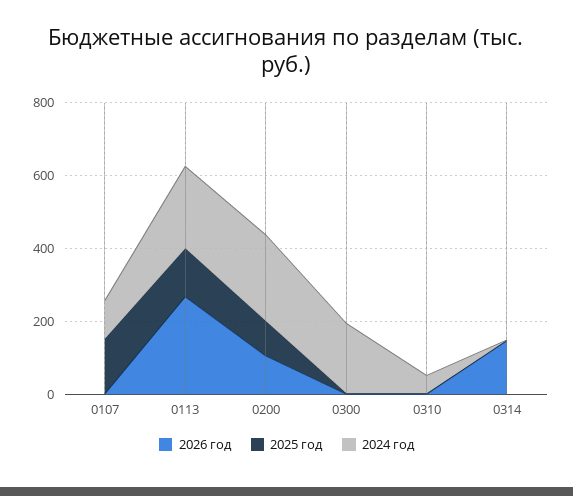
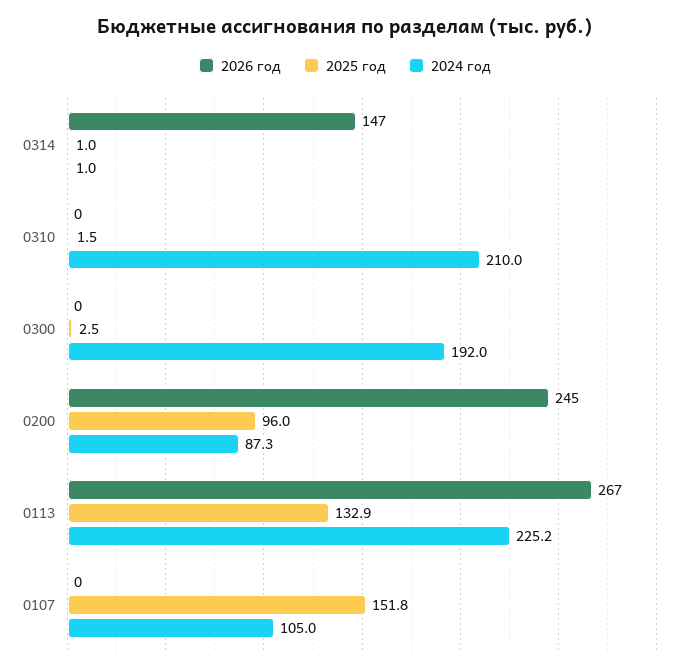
2026 год, 0200: 100 -> 245
2024 год, 0200: 250 -> 87.3
2024 год, 0310: 50 -> 210

